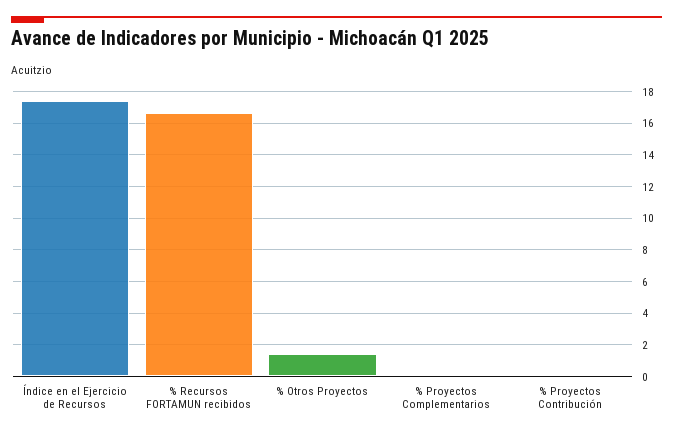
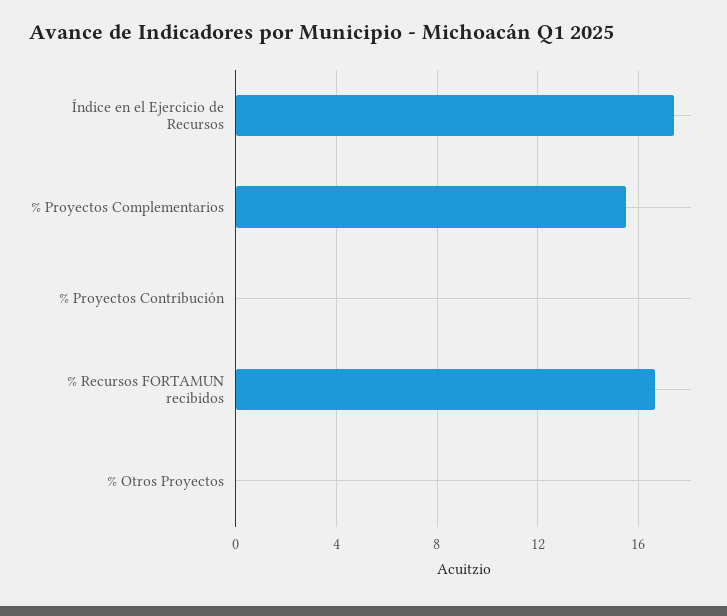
% Otros Proyectos: 1.5 -> 0
% Proyectos Complementarios: 0 -> 15.5

